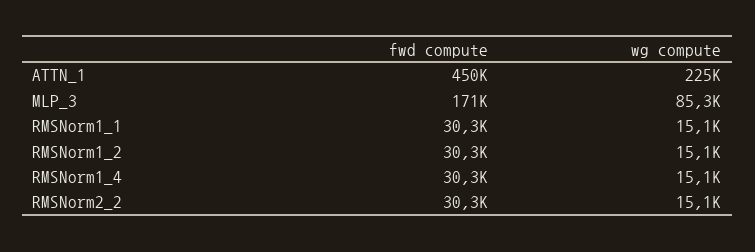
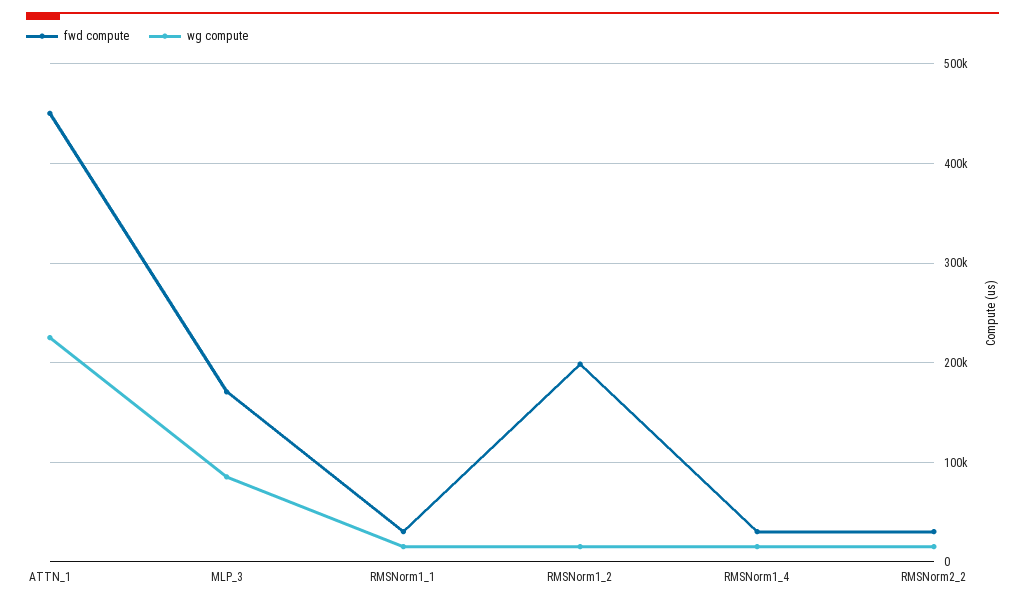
fwd compute, RMSNorm1_2: 30300 -> 200000

